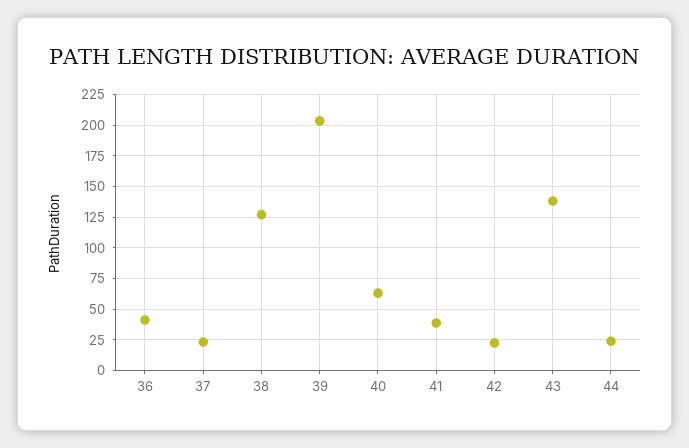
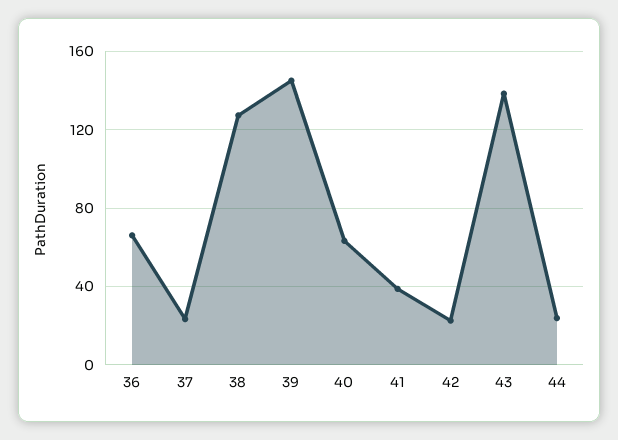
36: 40 -> 65
39: 205 -> 145

